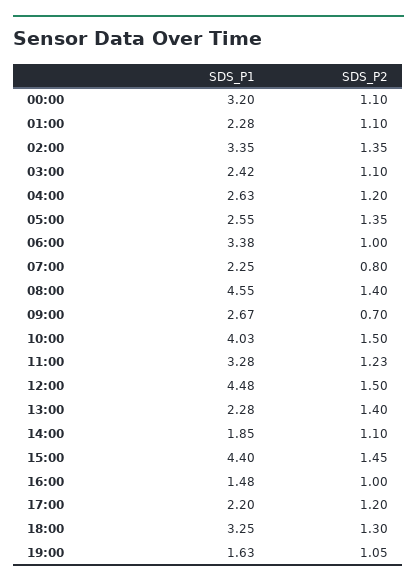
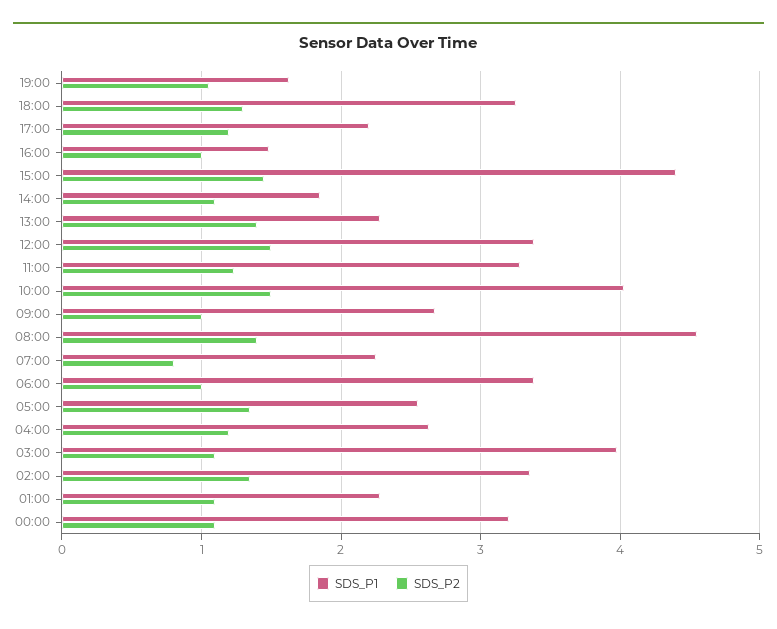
SDS_P1, 03:00: 2.42 -> 4
SDS_P2, 09:00: 0.7 -> 1
SDS_P1, 12:00: 4.48 -> 3.4

